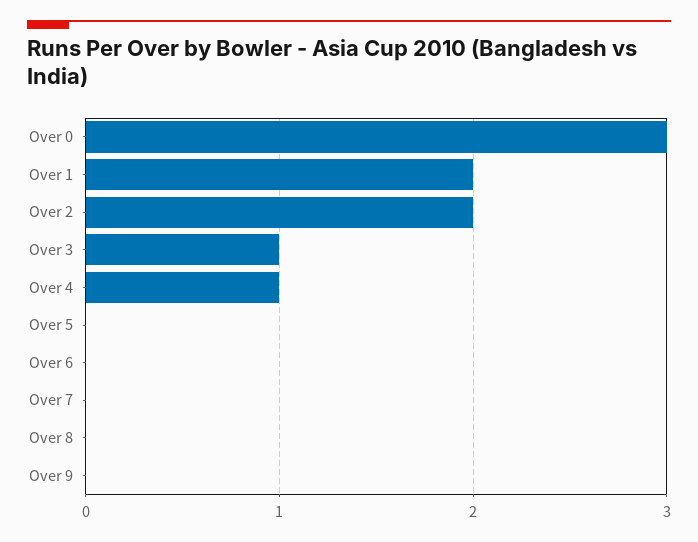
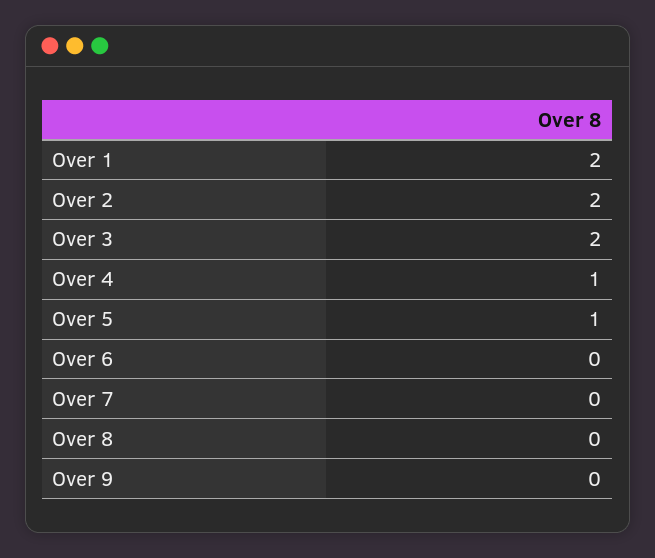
Over 0: 3 -> none
Over 3: 1 -> 2
Over 5: 0 -> 1

